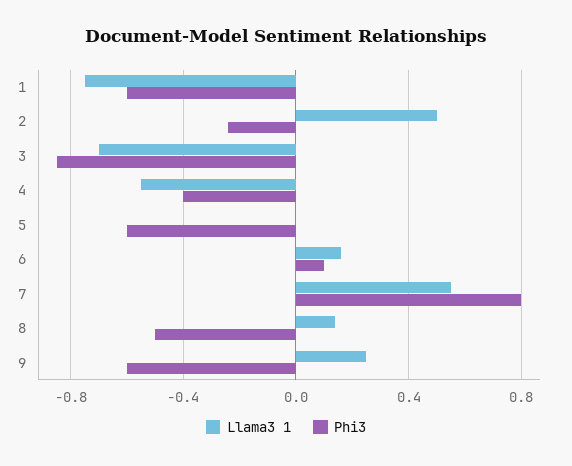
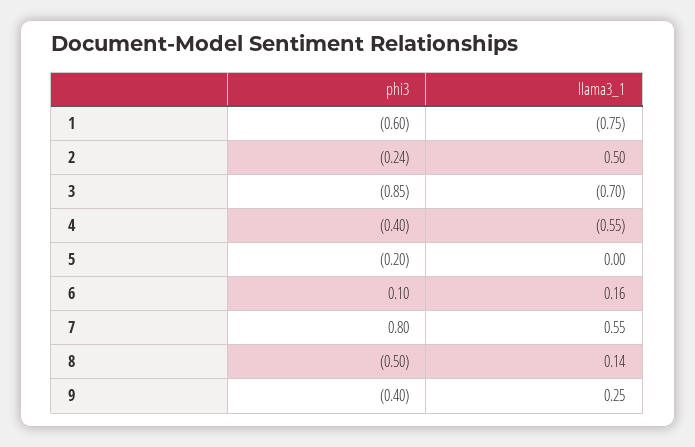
Phi3, 5: -0.6 -> -0.2
Phi3, 9: -0.6 -> -0.4

